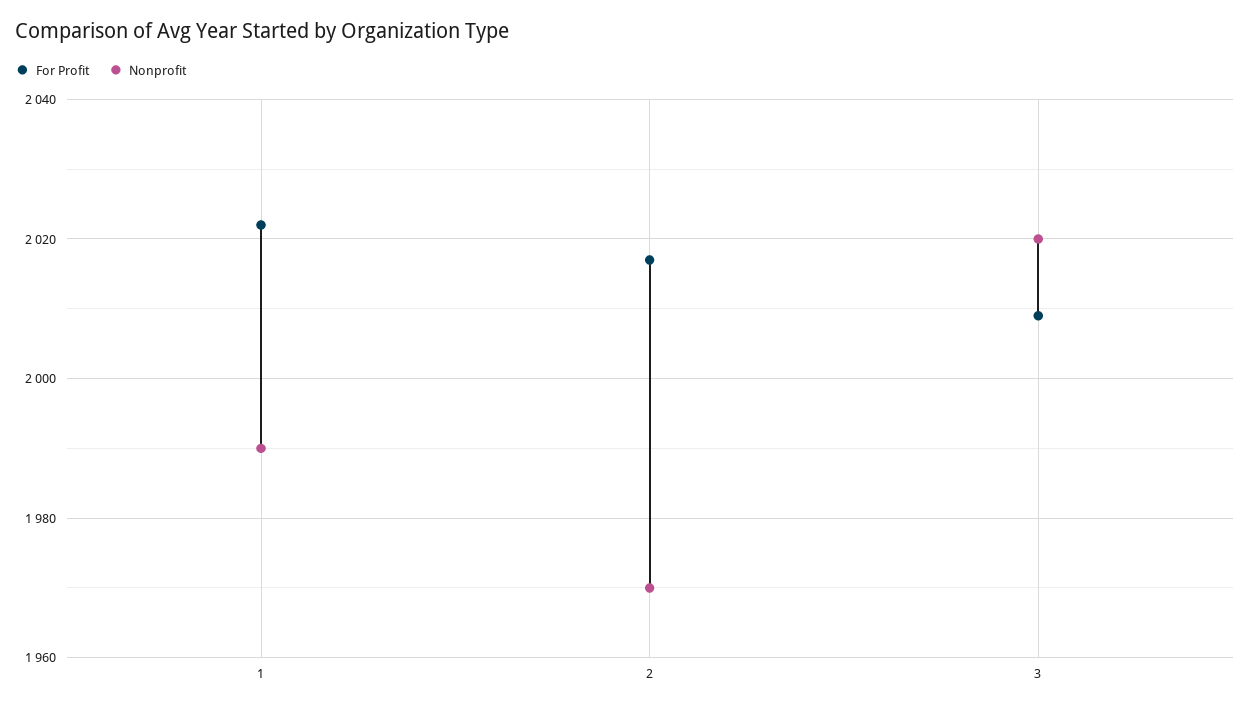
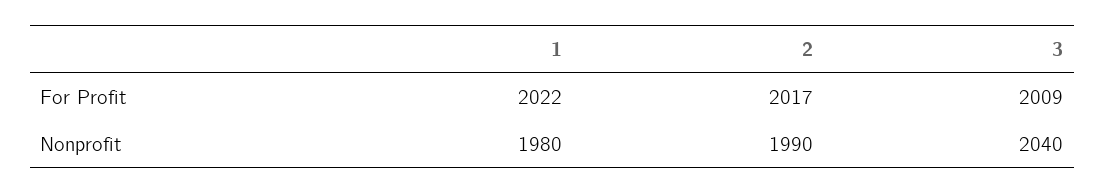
Nonprofit, 1: 1990 -> 1980
Nonprofit, 2: 1970 -> 1990
Nonprofit, 3: 2020 -> 2040

